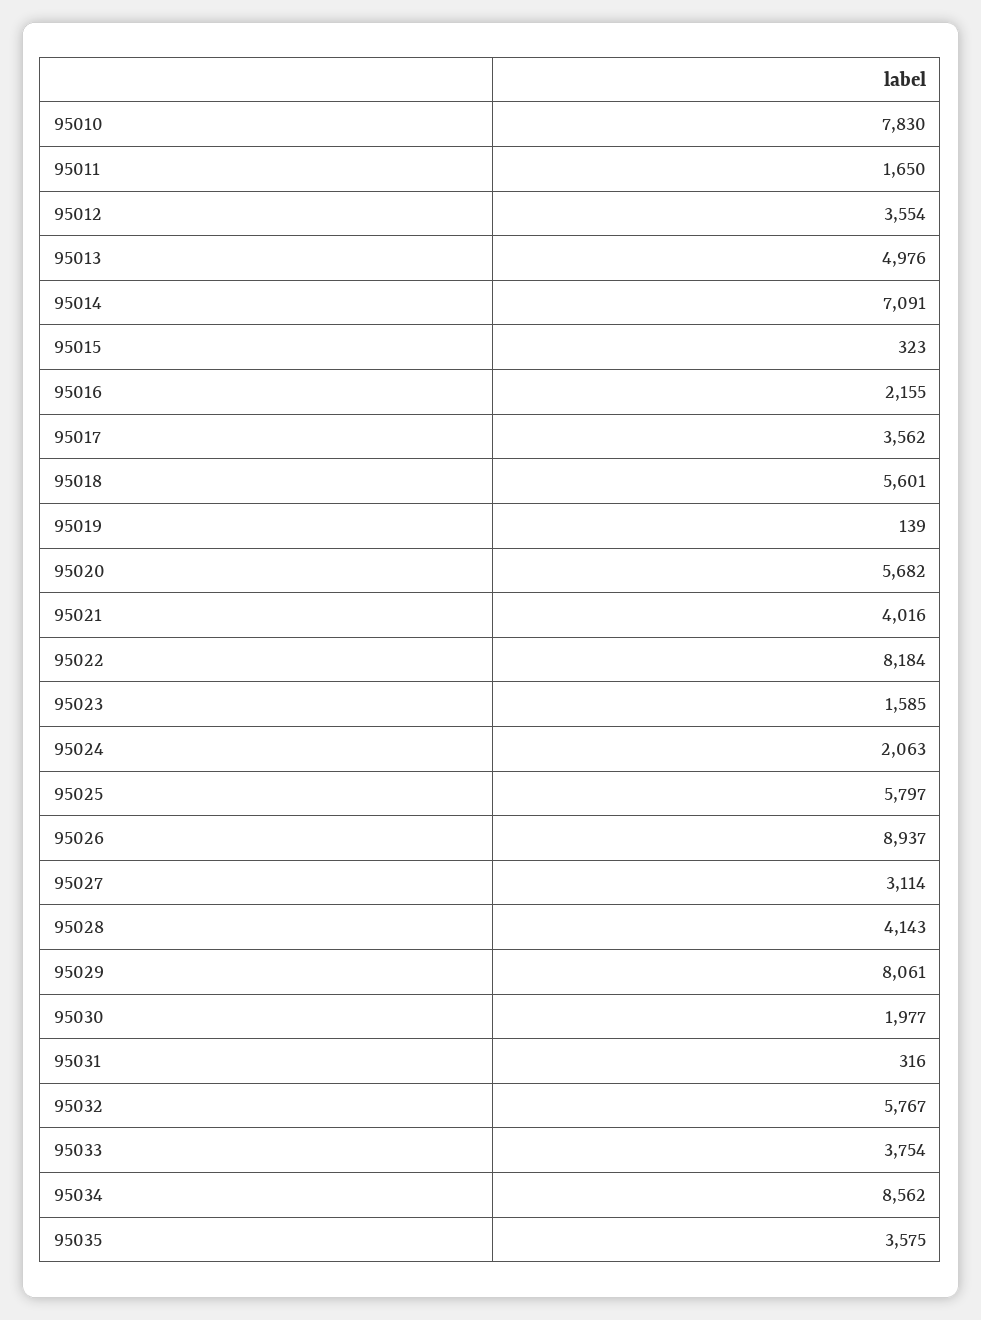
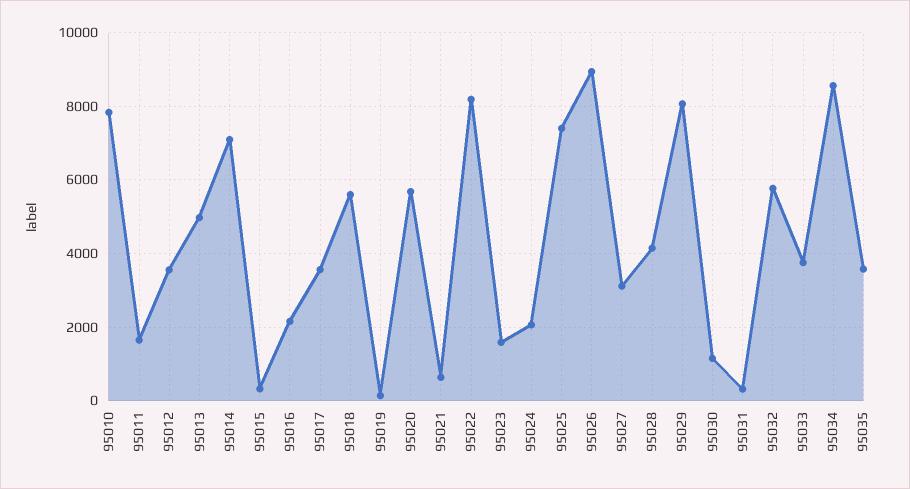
95021: 4016 -> 600
95025: 5797 -> 7400
95030: 1977 -> 1200

